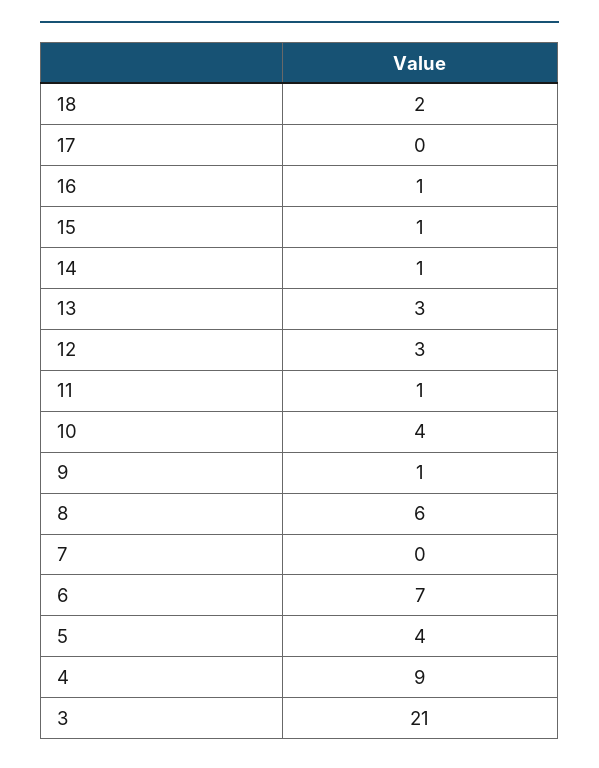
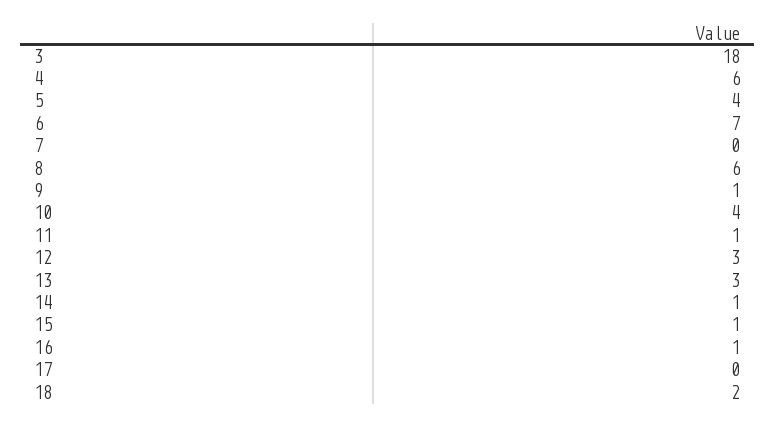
4: 9 -> 6
3: 21 -> 18

